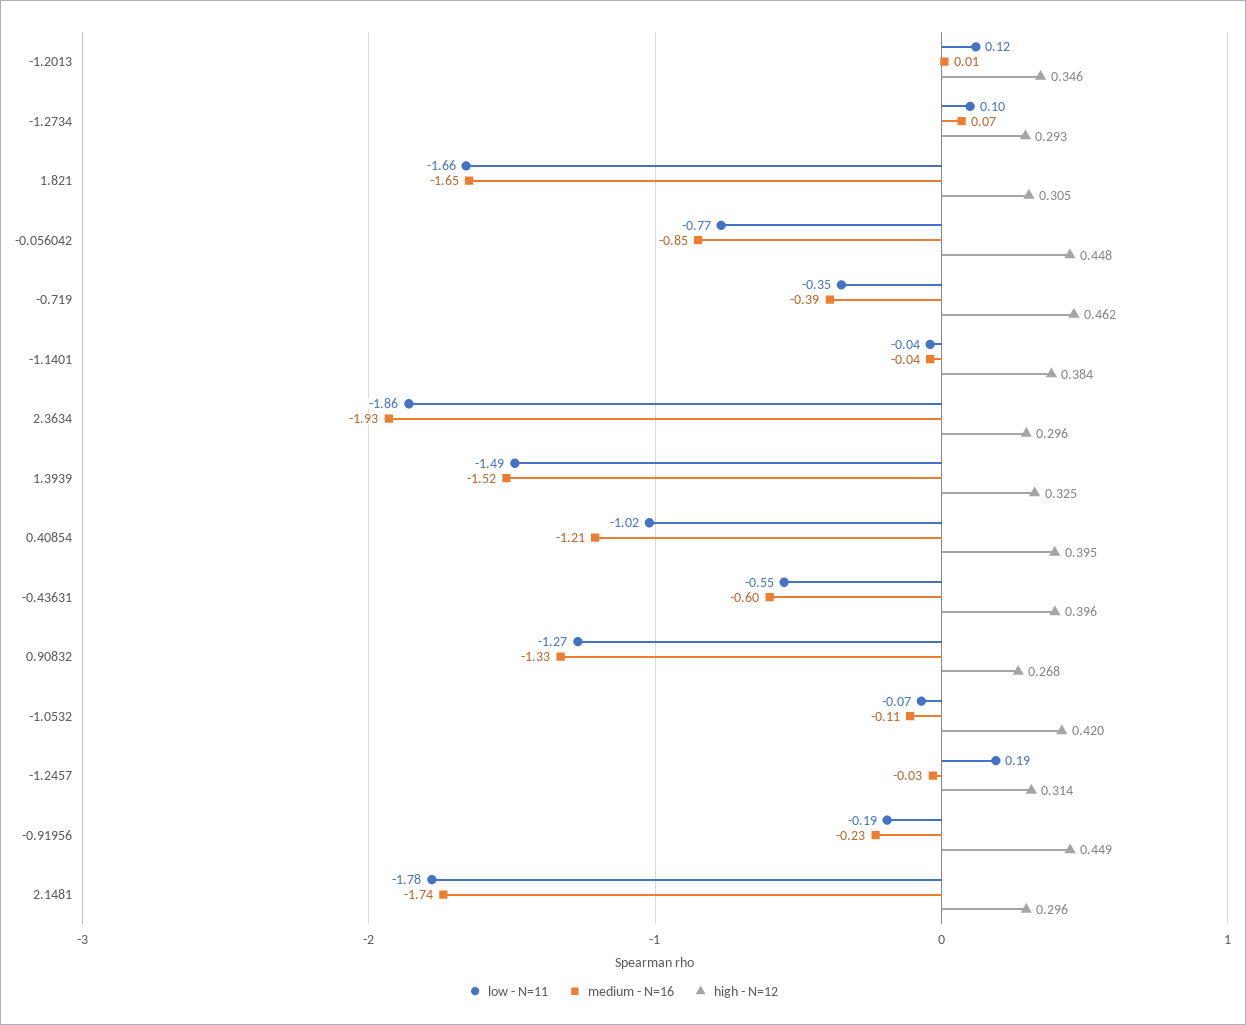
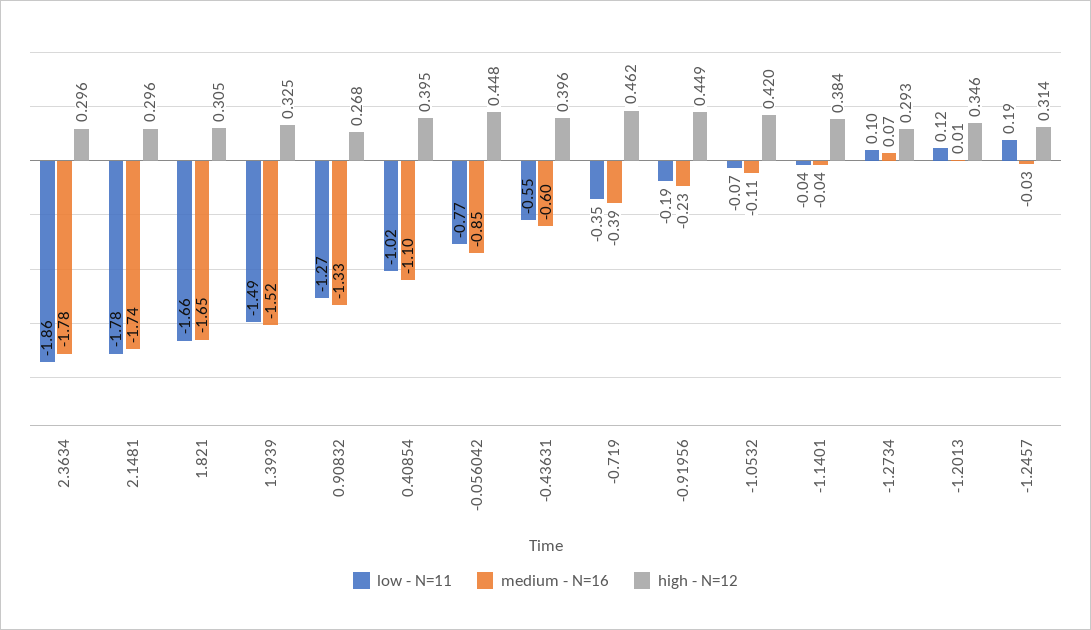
medium - N=16, 2.3634: -1.93 -> -1.78
medium - N=16, 0.40854: -1.21 -> -1.1

